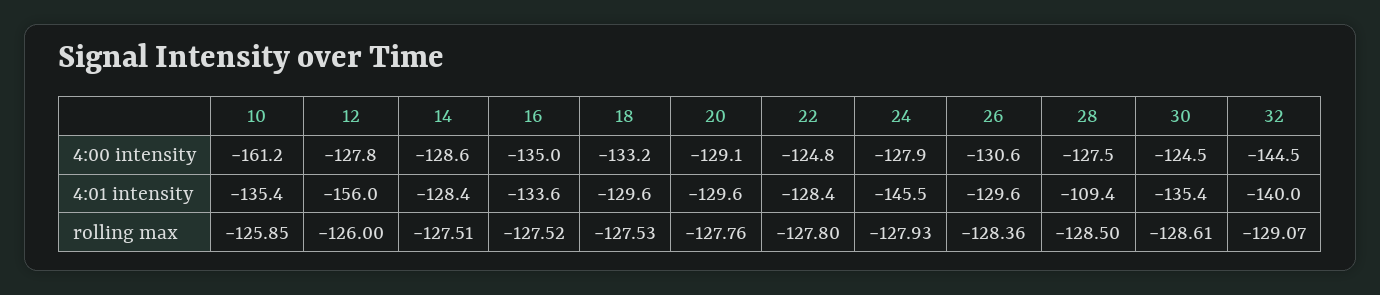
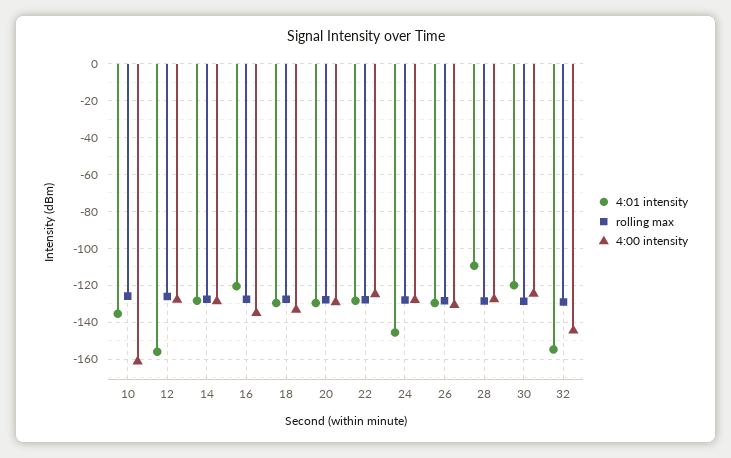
4:01 intensity, 16: -133.6 -> -120
4:01 intensity, 30: -135.4 -> -120
4:01 intensity, 32: -140 -> -155

